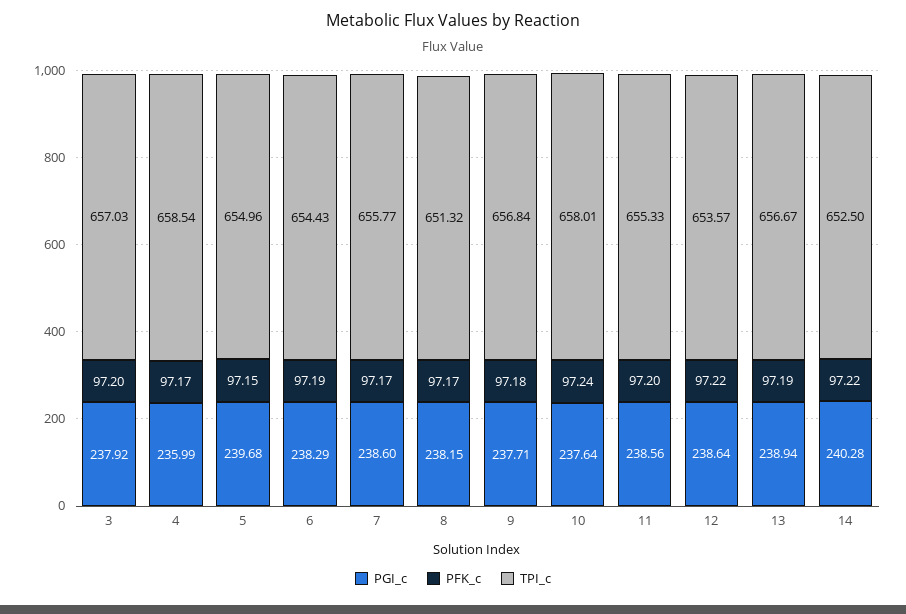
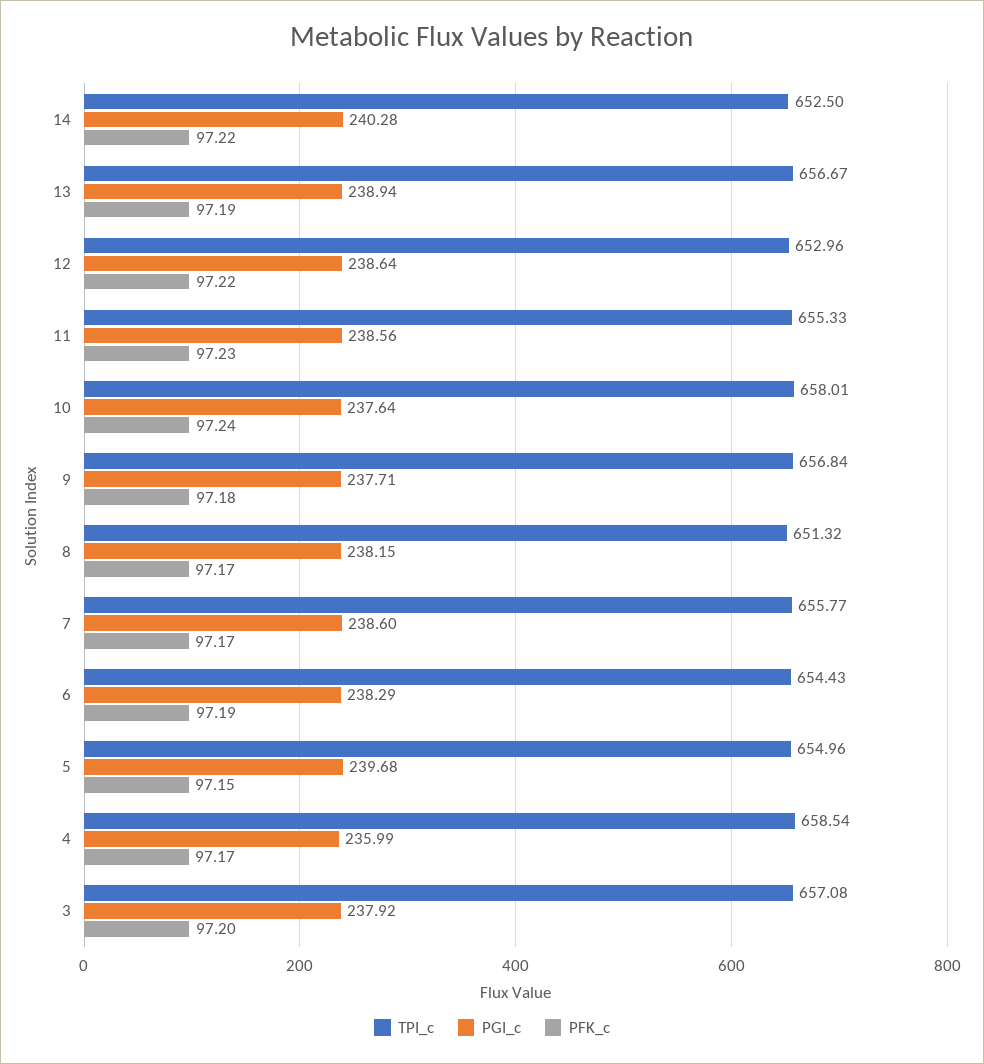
TPI_c, 3: 657.03 -> 657.08
PFK_c, 11: 97.2 -> 97.23
TPI_c, 12: 653.57 -> 652.96

